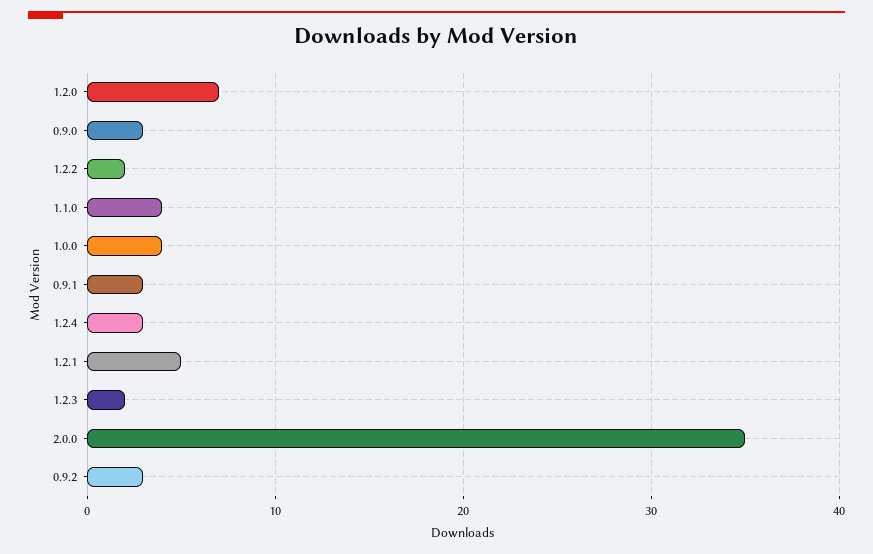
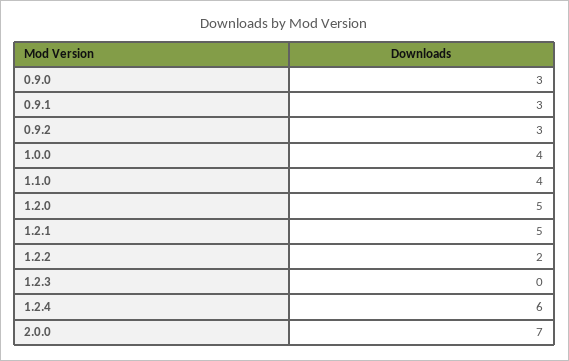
1.2.0: 7 -> 5
1.2.4: 3 -> 6
1.2.3: 2 -> 0
2.0.0: 35 -> 7

